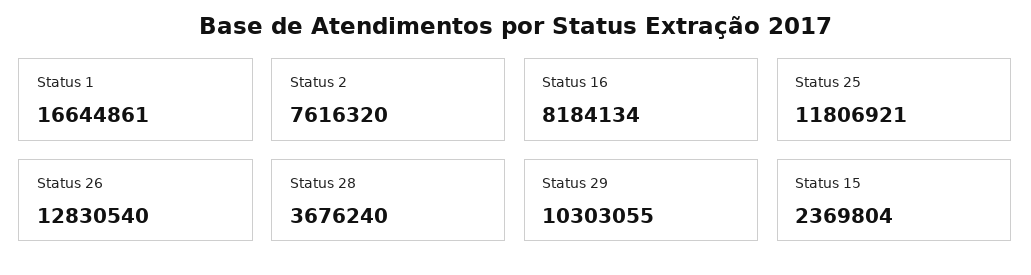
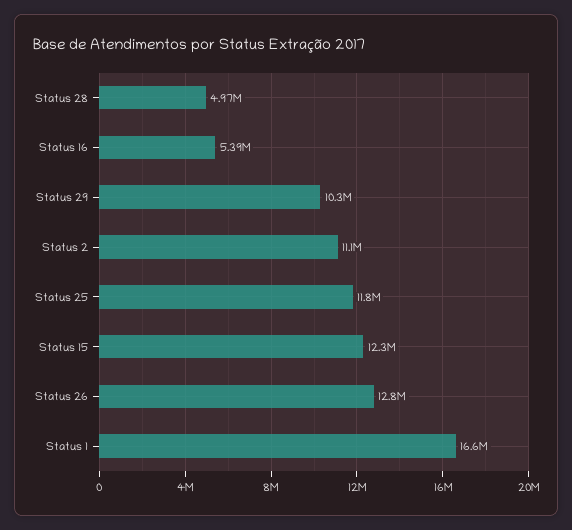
Status 2: 7616320 -> 11100000
Status 16: 8184134 -> 5390000
Status 28: 3676240 -> 4970000
Status 15: 2369804 -> 12300000

